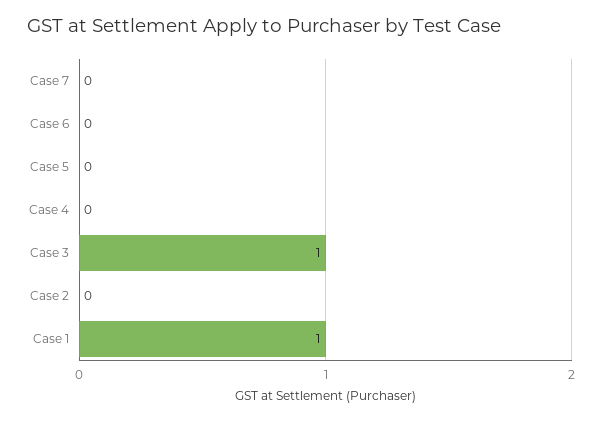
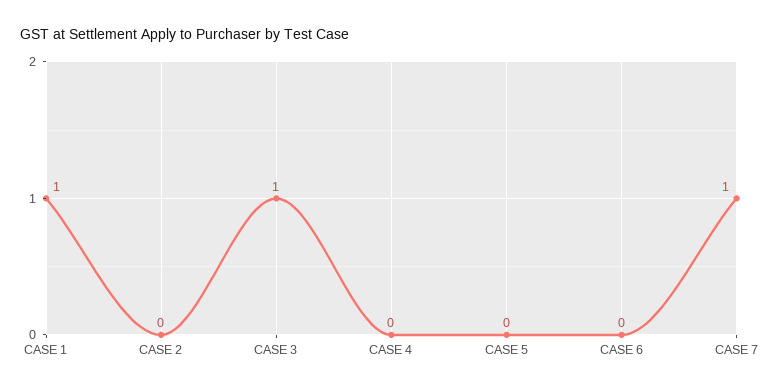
Case 7: 0 -> 1

